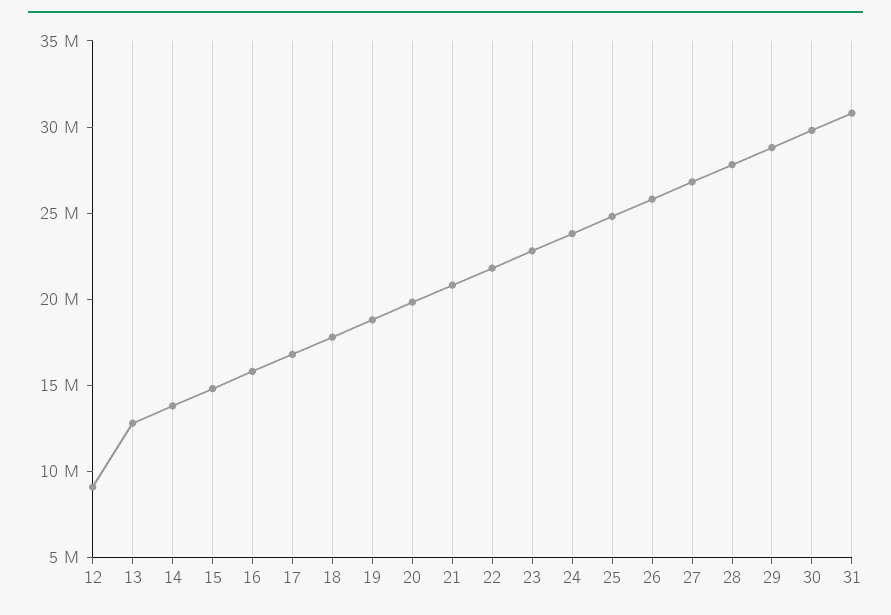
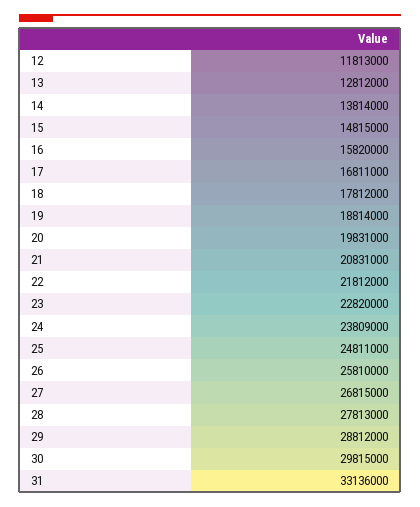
12: 9000000 -> 11813000
31: 31000000 -> 33136000

